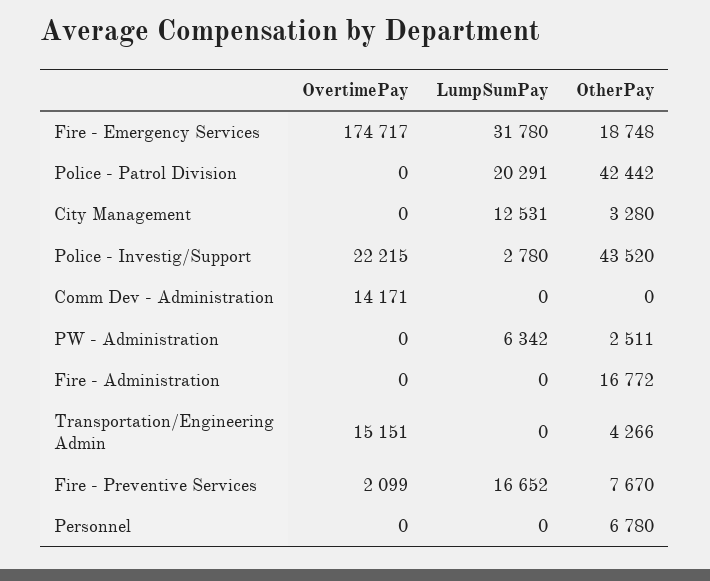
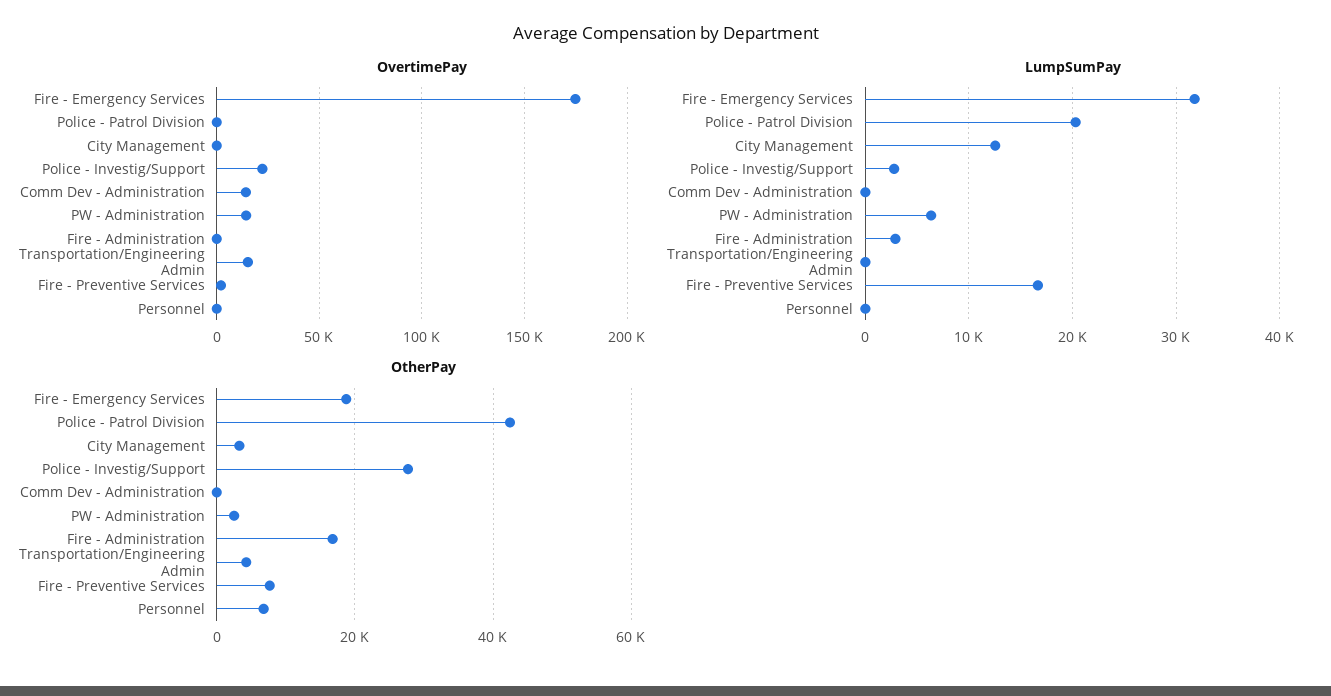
OtherPay, Police - Investig/Support: 43520 -> 28000
OvertimePay, PW - Administration: 0 -> 15000
LumpSumPay, Fire - Administration: 0 -> 3000

